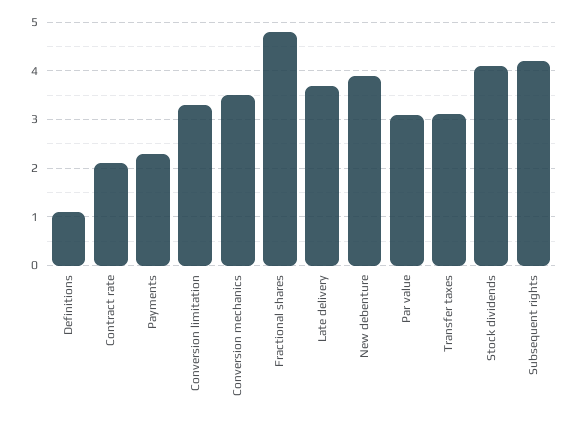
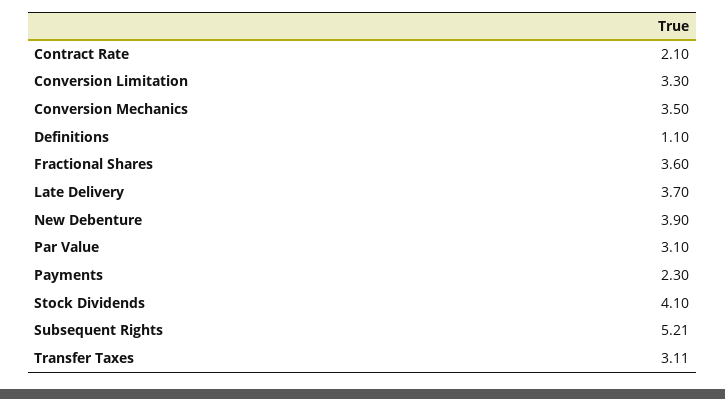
Fractional shares: 4.8 -> 3.6
Subsequent rights: 4.2 -> 5.21

